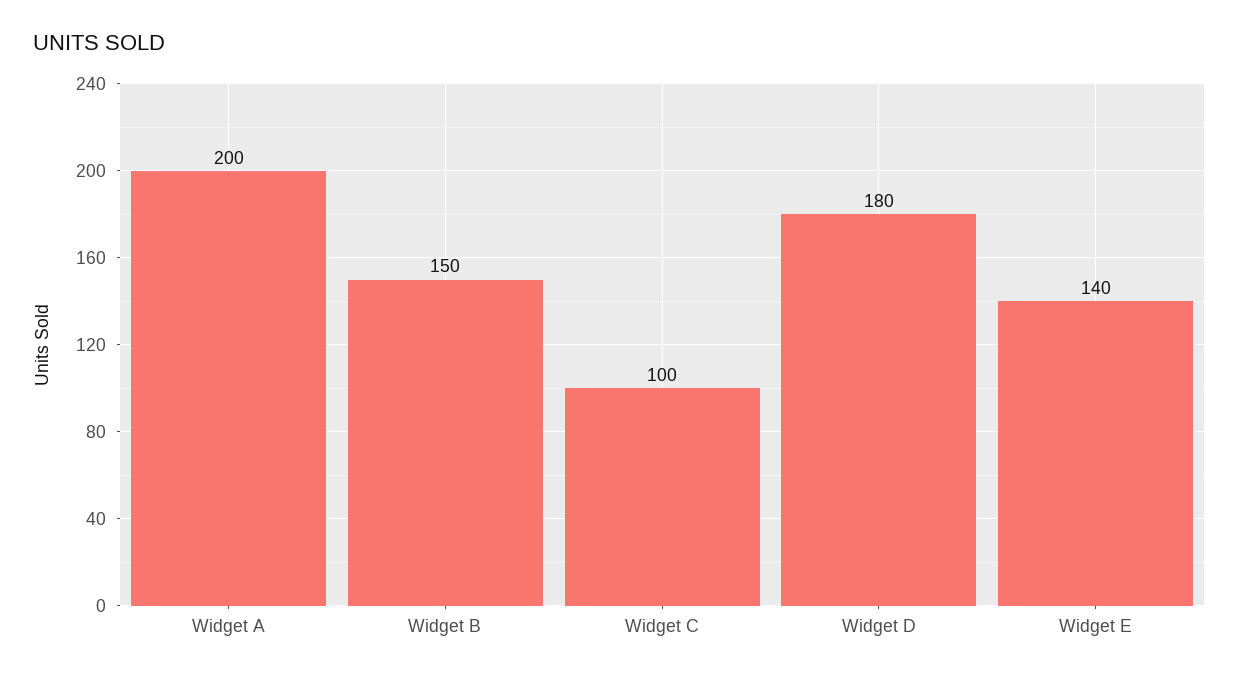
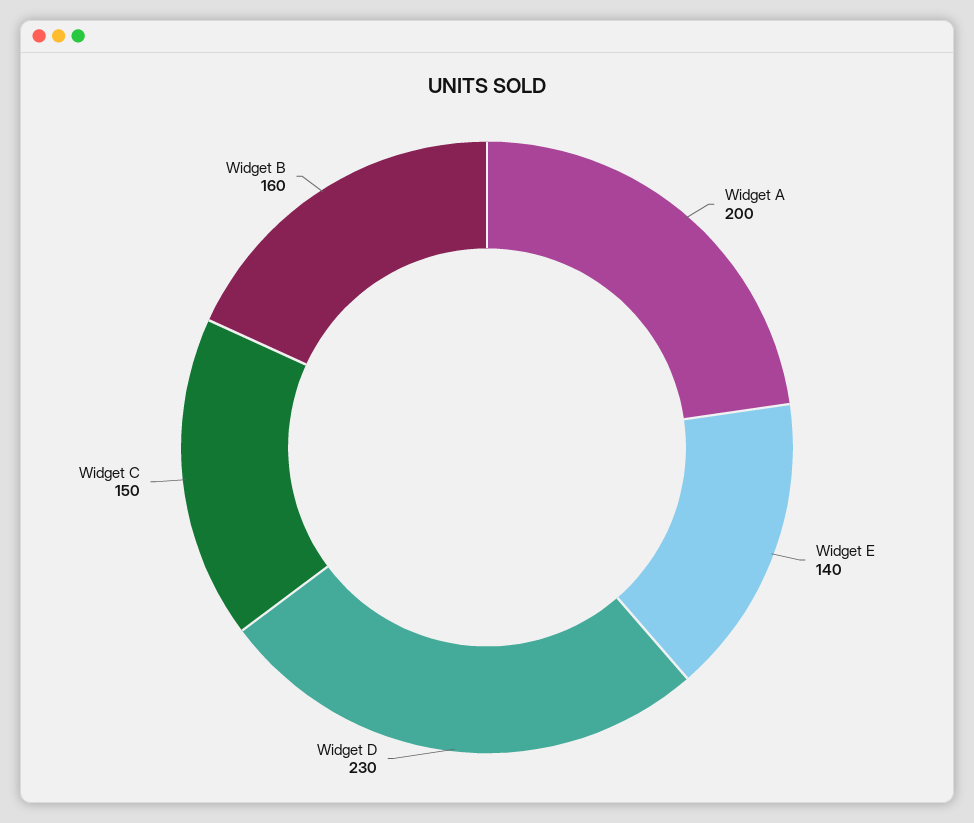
Widget B: 150 -> 160
Widget C: 100 -> 150
Widget D: 180 -> 230

